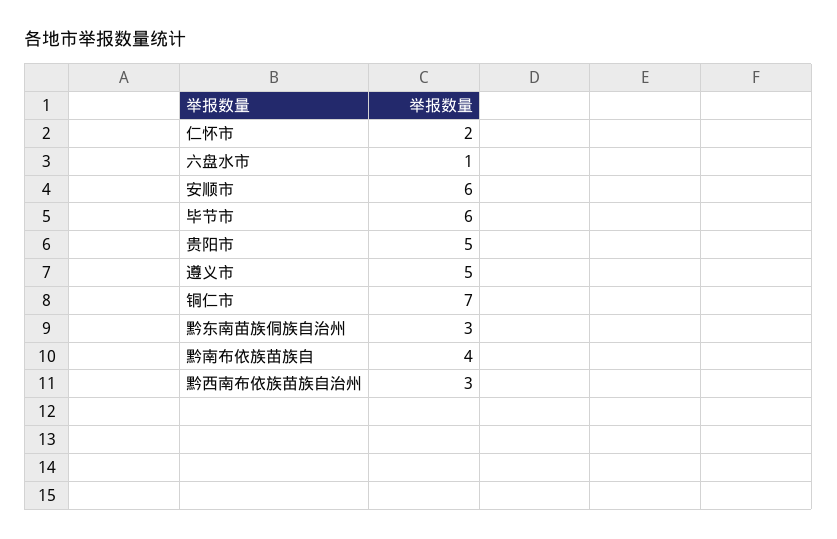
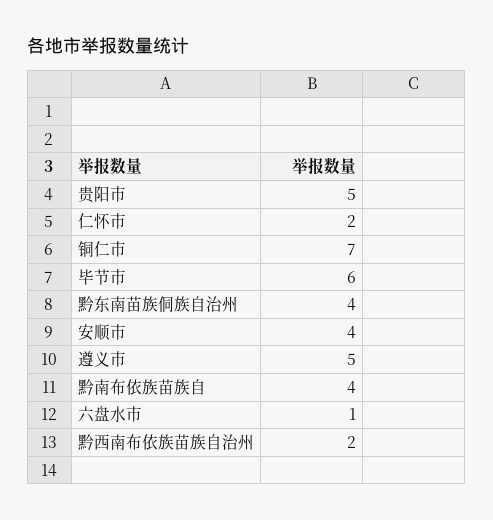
安顺市: 6 -> 4
黔东南苗族侗族自治州: 3 -> 4
黔西南布依族苗族自治州: 3 -> 2

